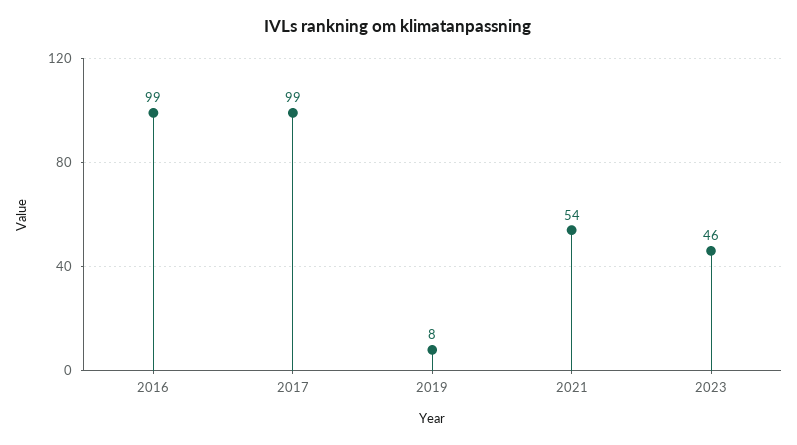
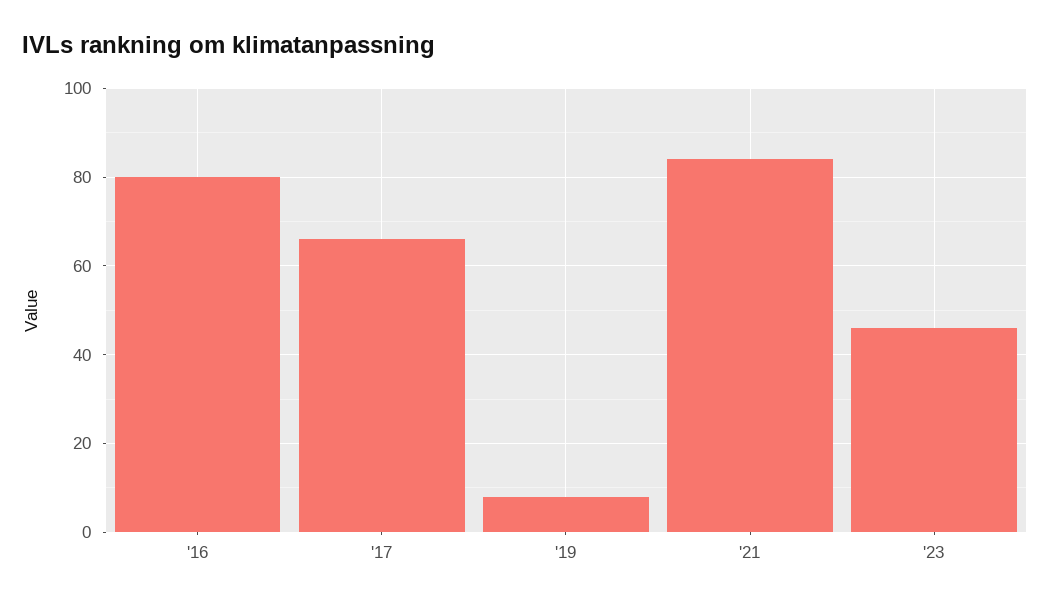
2016: 99 -> 80
2017: 99 -> 65
2021: 54 -> 85

